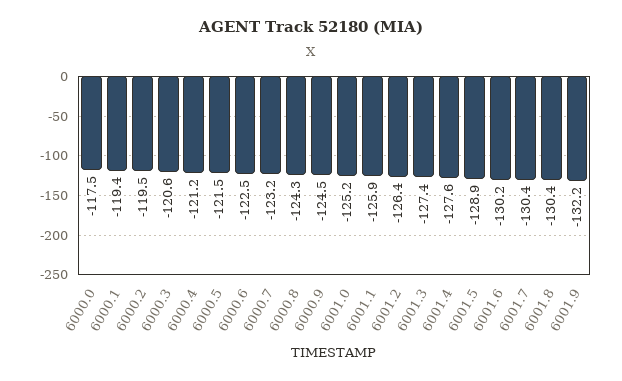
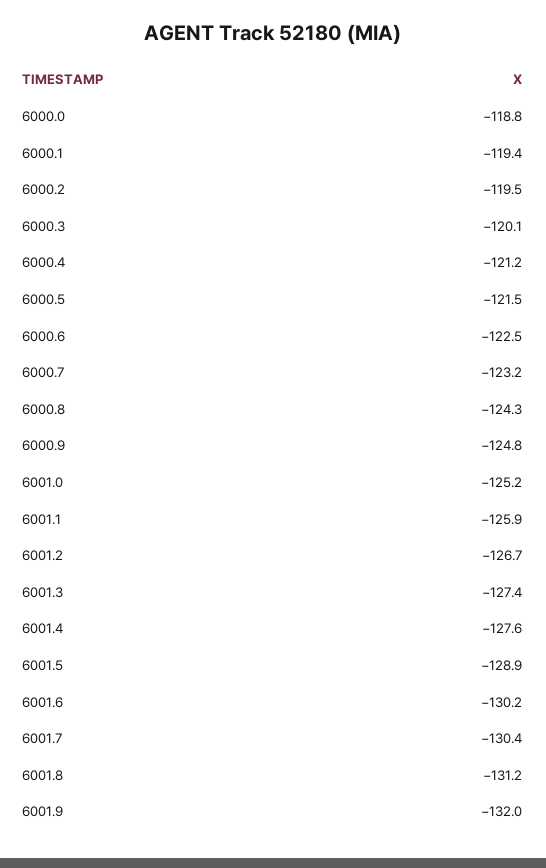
6000.0: -117.5 -> -118.8
6000.3: -120.6 -> -120.1
6000.9: -124.5 -> -124.8
6001.2: -126.4 -> -126.7
6001.8: -130.4 -> -131.2
6001.9: -132.2 -> -132

